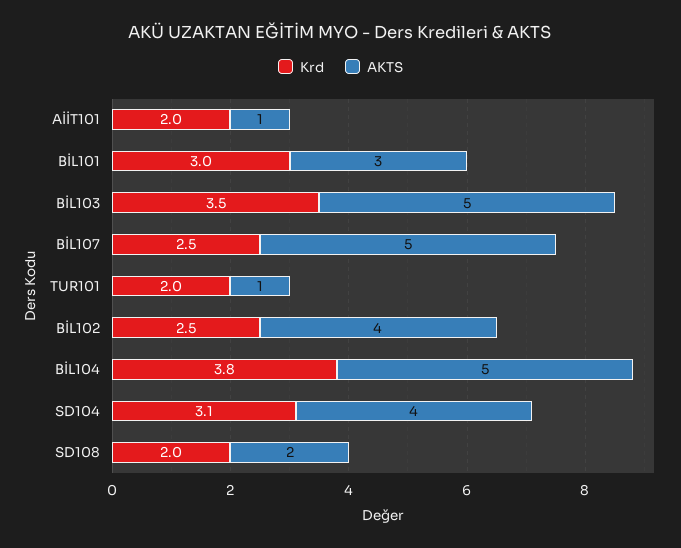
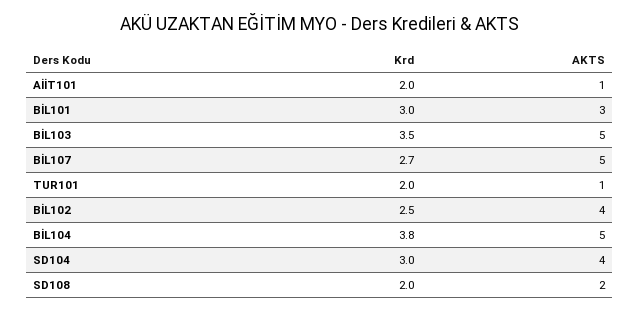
Krd, BİL107: 2.5 -> 2.7
Krd, SD104: 3.1 -> 3

